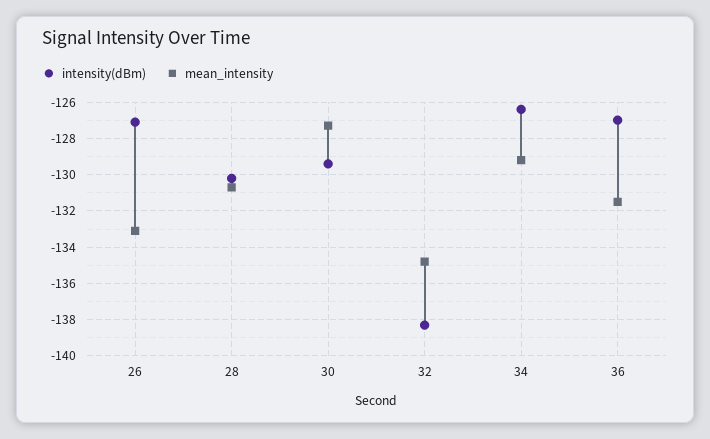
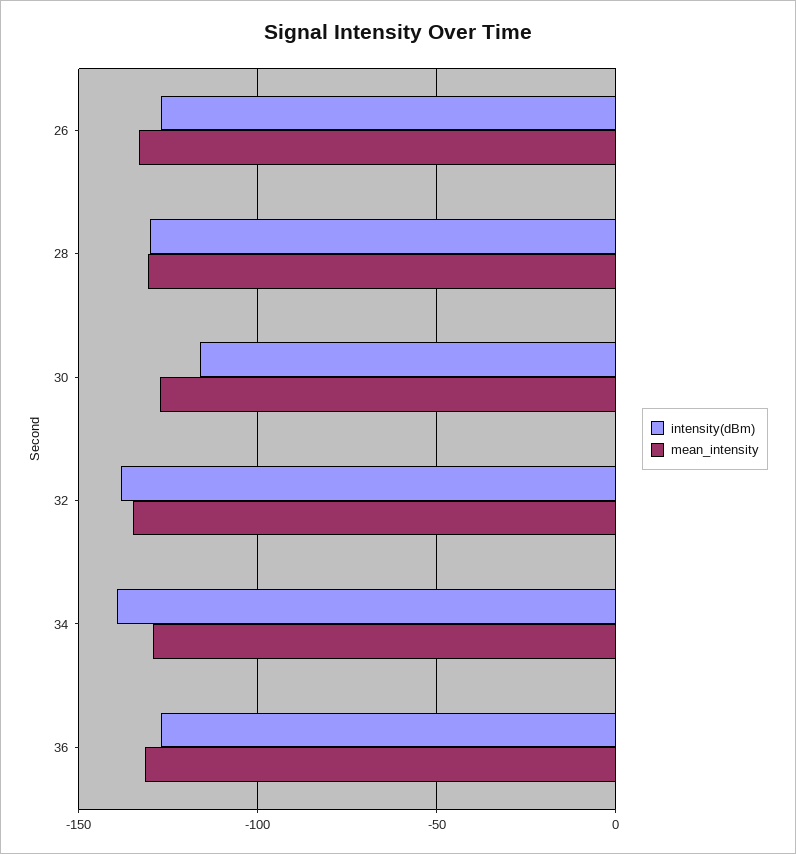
intensity(dBm), 30: -129.5 -> -115
intensity(dBm), 34: -126.5 -> -140

